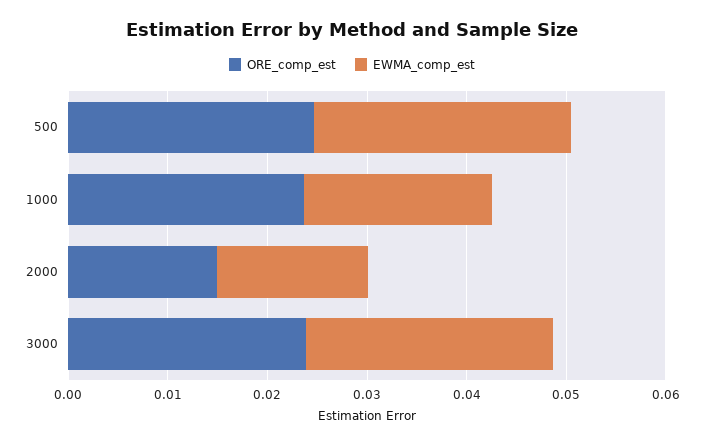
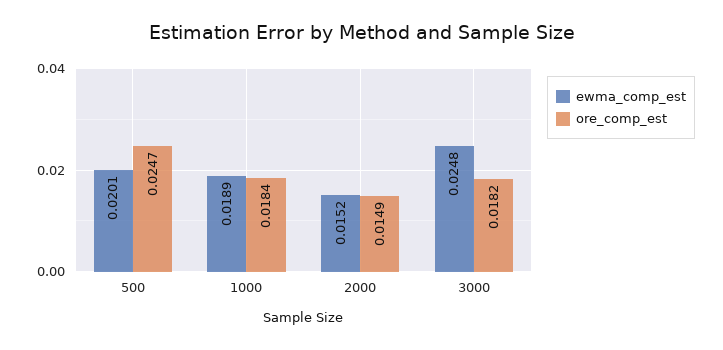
EWMA_comp_est, 500: 0.026 -> 0.0201
ORE_comp_est, 1000: 0.024 -> 0.0184
ORE_comp_est, 3000: 0.024 -> 0.0182

